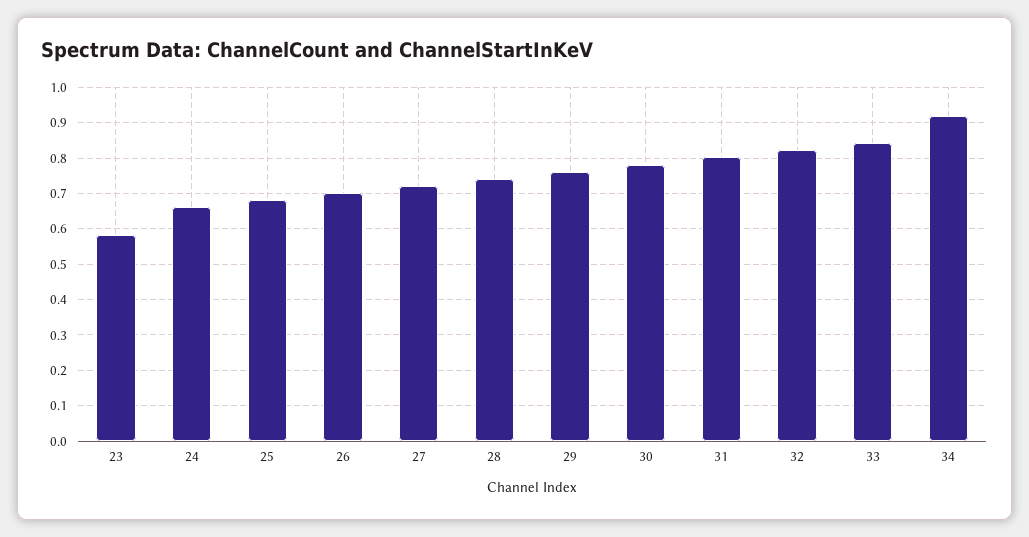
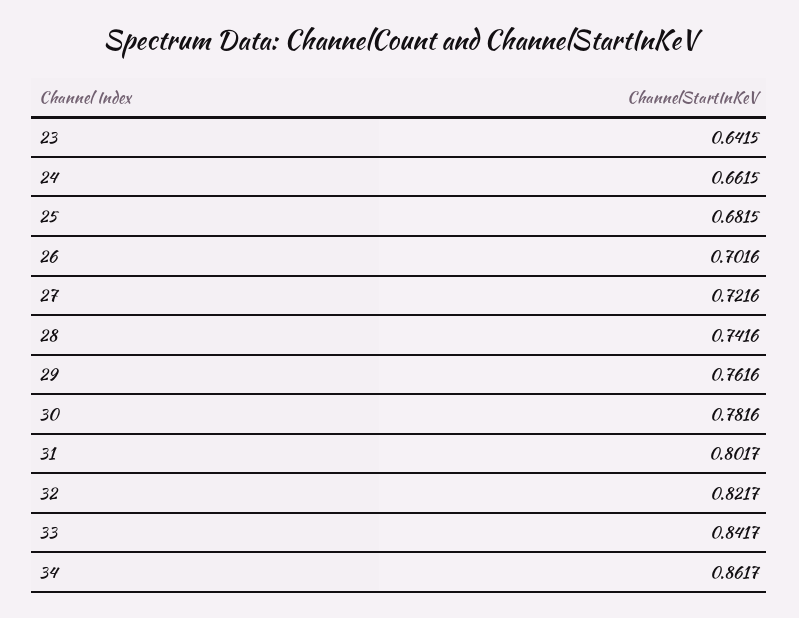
23: 0.58 -> 0.6415
34: 0.92 -> 0.8617

